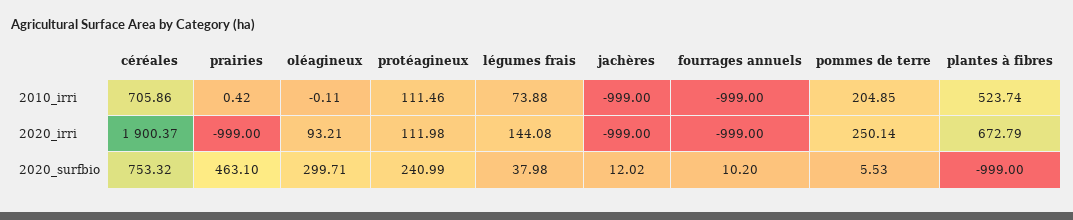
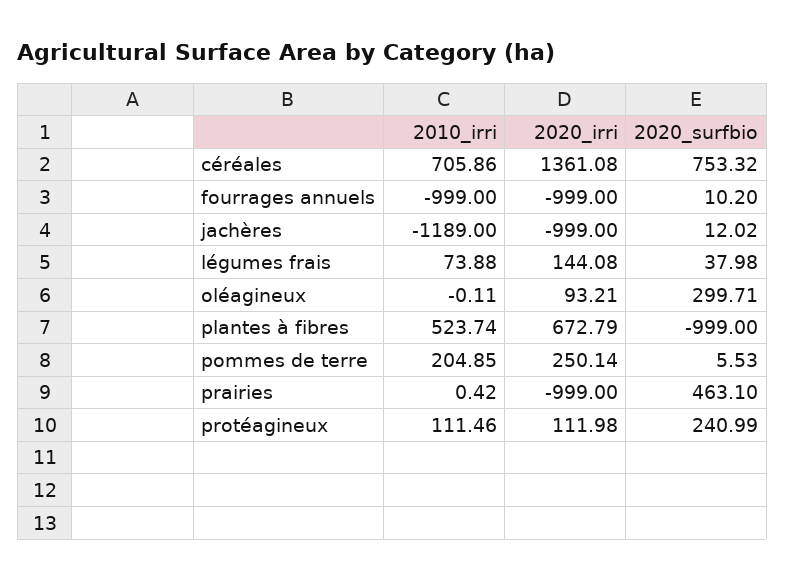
jachères, 2010_irri: -999 -> -1189
céréales, 2020_irri: 1900.37 -> 1361.08

